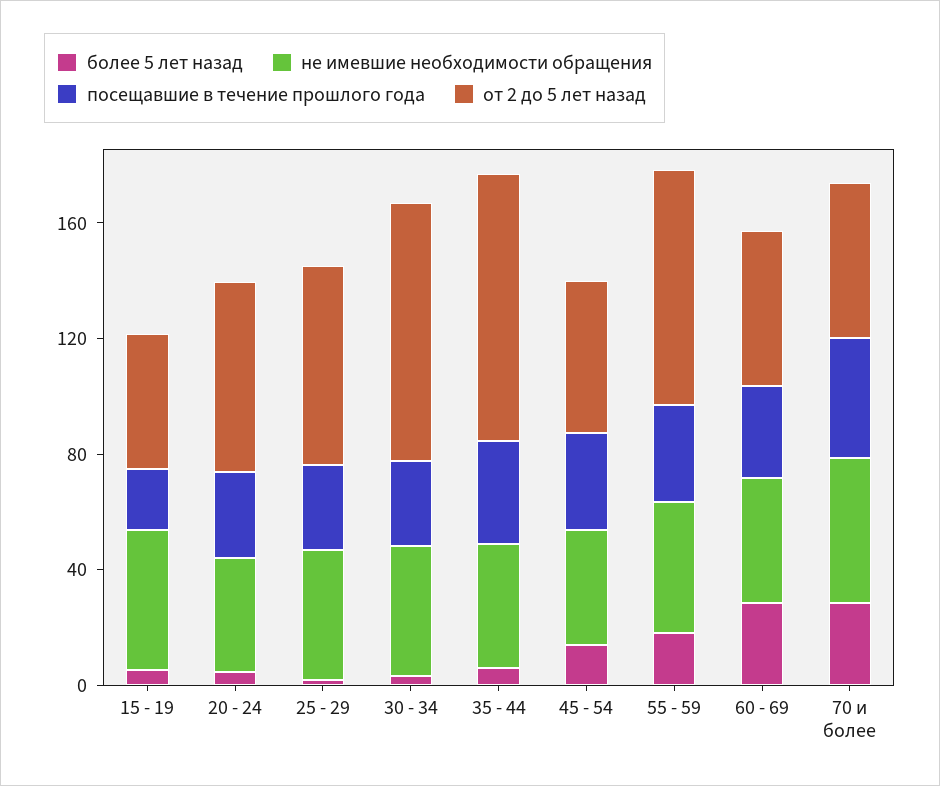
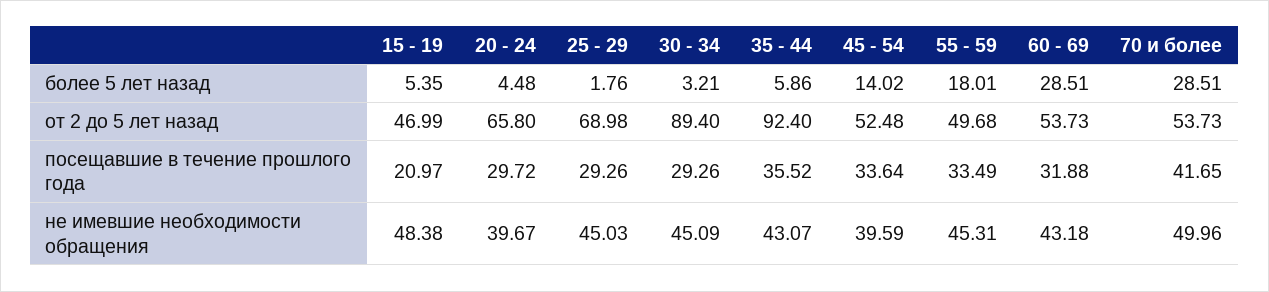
от 2 до 5 лет назад, 55 - 59: 80 -> 49.68

